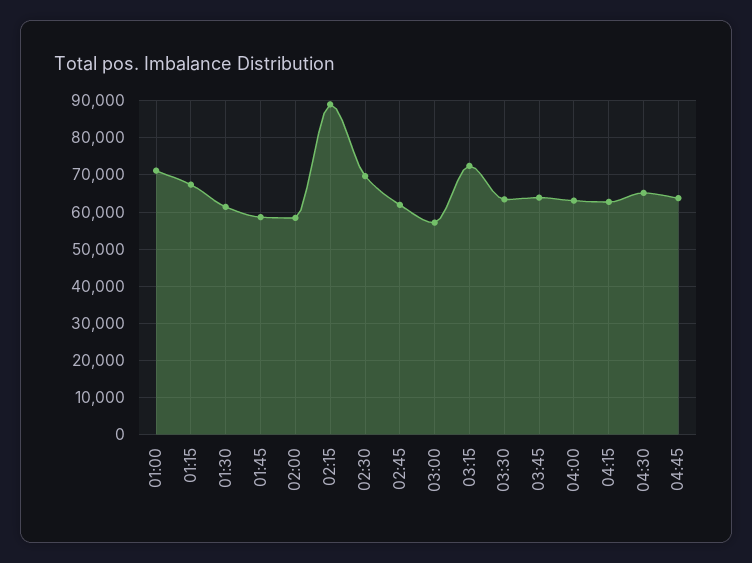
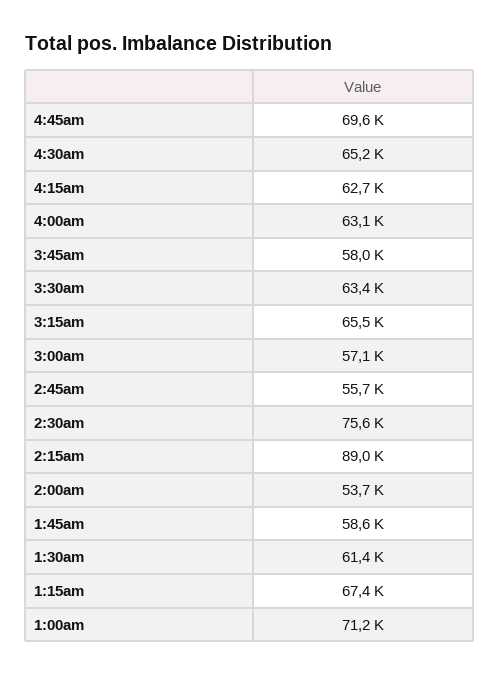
02:00: 58000 -> 53700
02:30: 70000 -> 75600
02:45: 62000 -> 55700
03:15: 72000 -> 65500
03:45: 64000 -> 58000
04:45: 64000 -> 69600

